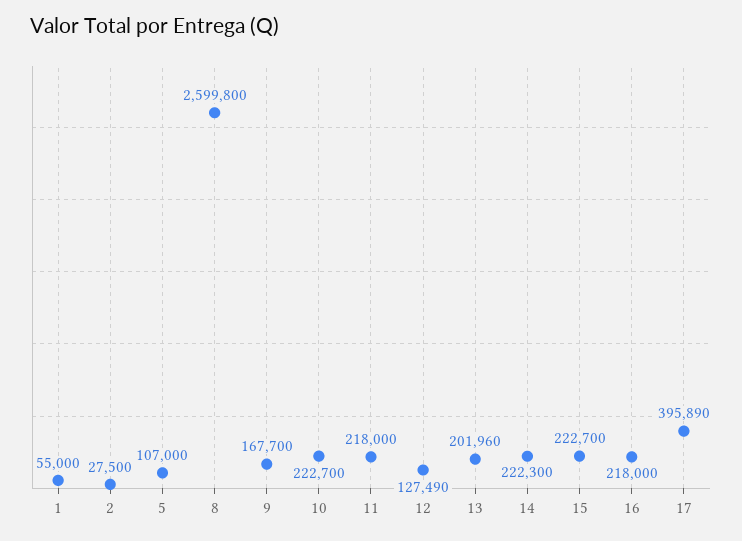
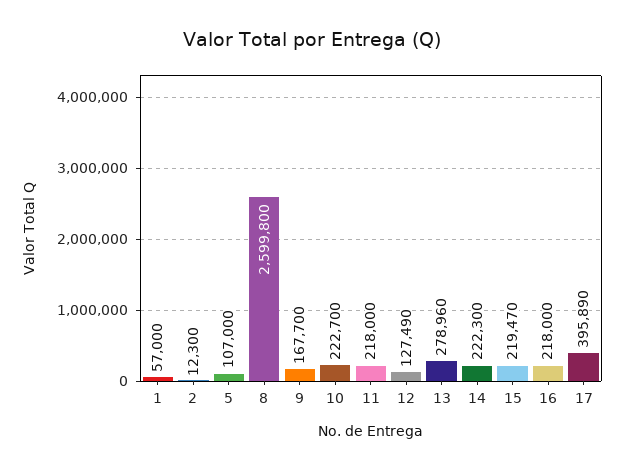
1: 55000 -> 57000
2: 27500 -> 12300
13: 201960 -> 278960
15: 222700 -> 219470

